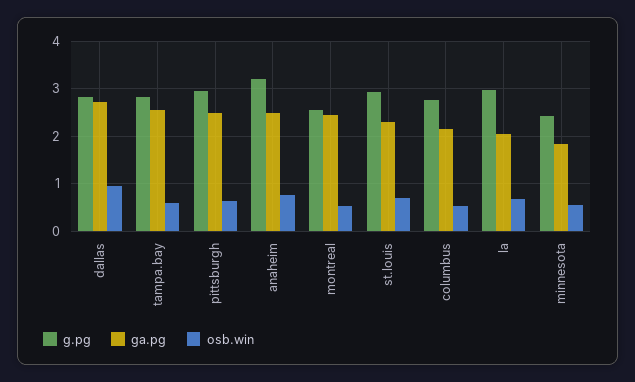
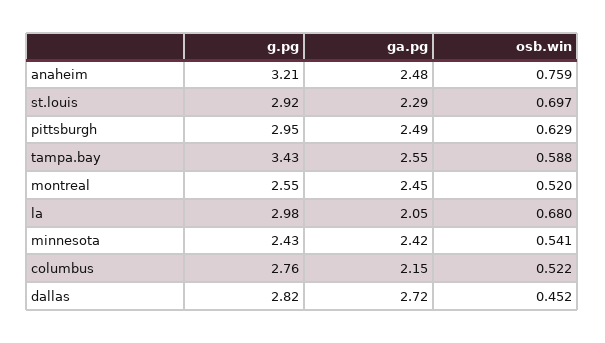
osb.win, dallas: 1 -> 0.452
g.pg, tampa.bay: 2.8 -> 3.43
ga.pg, minnesota: 1.8 -> 2.42

